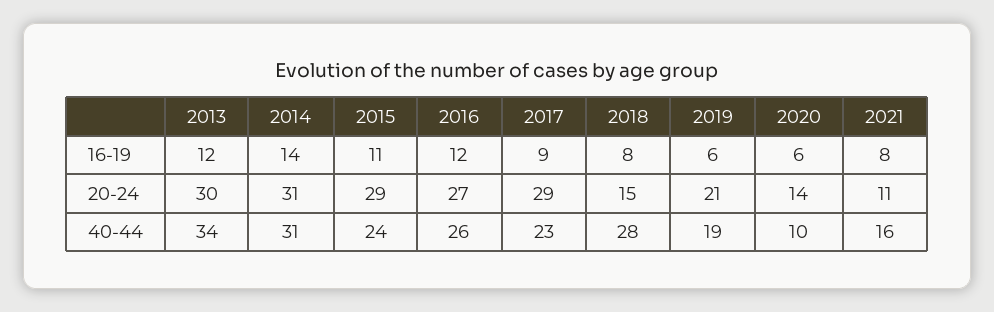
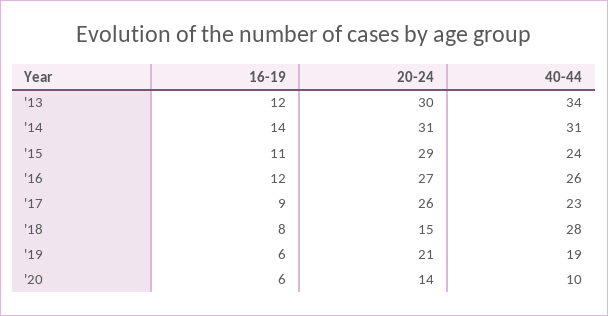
2021, 16-19: 8 -> none
2017, 20-24: 29 -> 26
2021, 20-24: 11 -> none
2021, 40-44: 16 -> none

